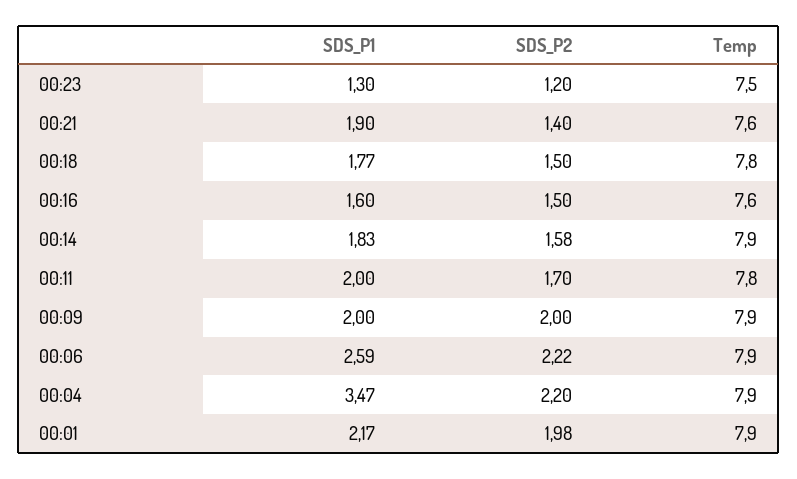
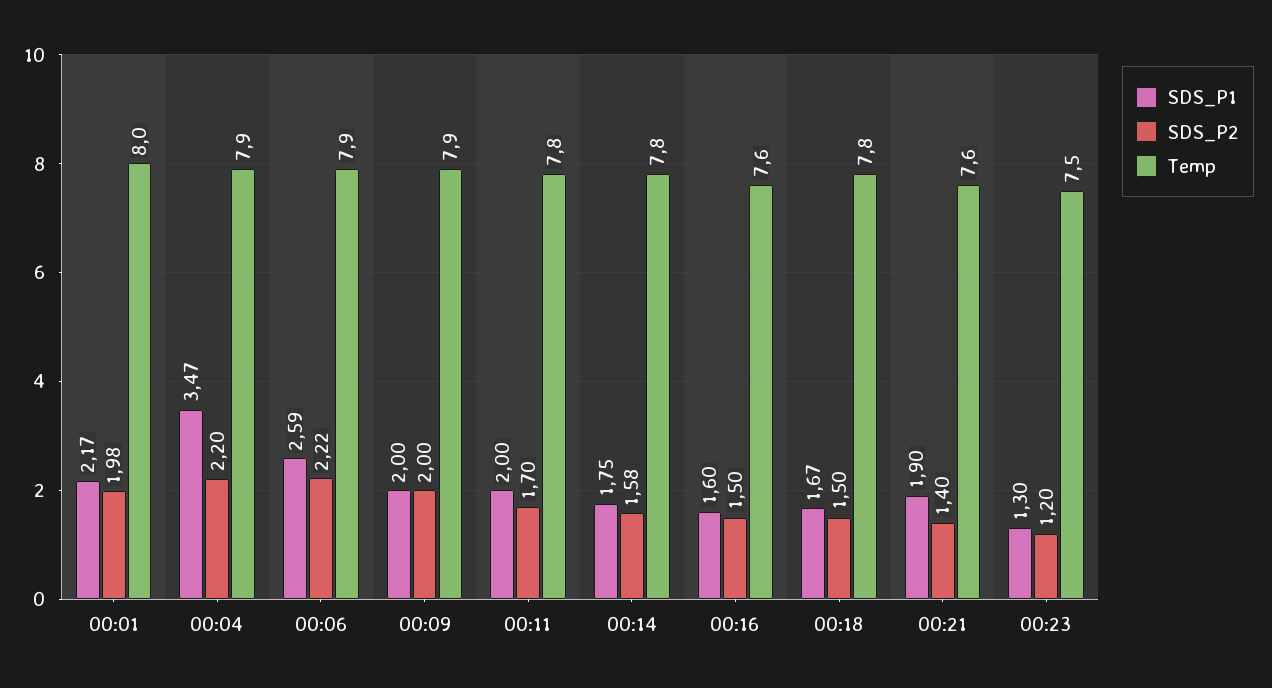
SDS_P1, 00:18: 1.77 -> 1.67
SDS_P1, 00:14: 1.83 -> 1.75
Temp, 00:14: 7.9 -> 7.8
Temp, 00:01: 7.9 -> 8

